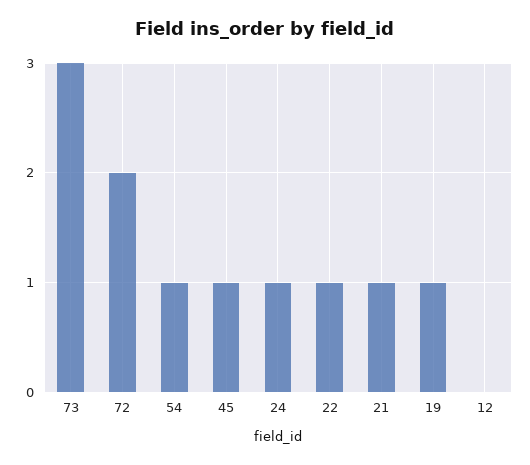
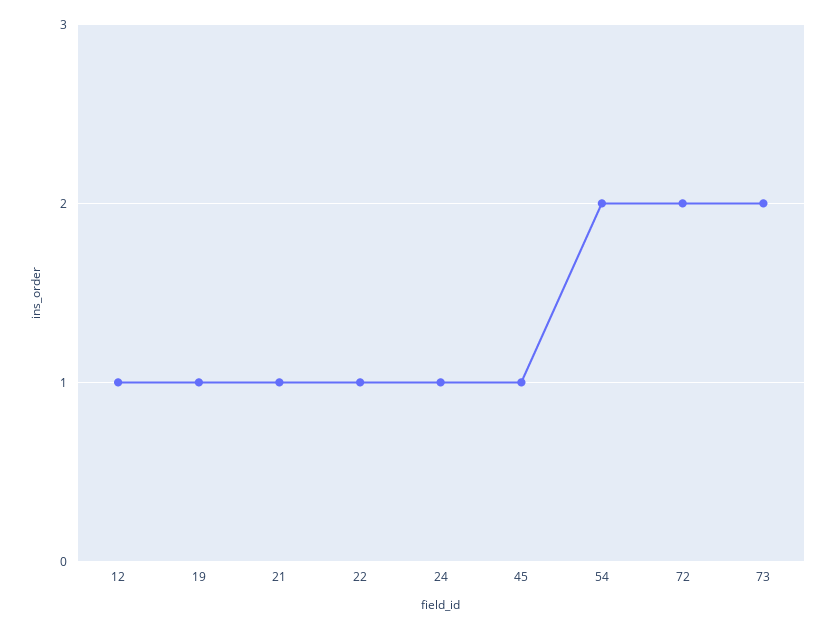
73: 3 -> 2
54: 1 -> 2
12: 0 -> 1

